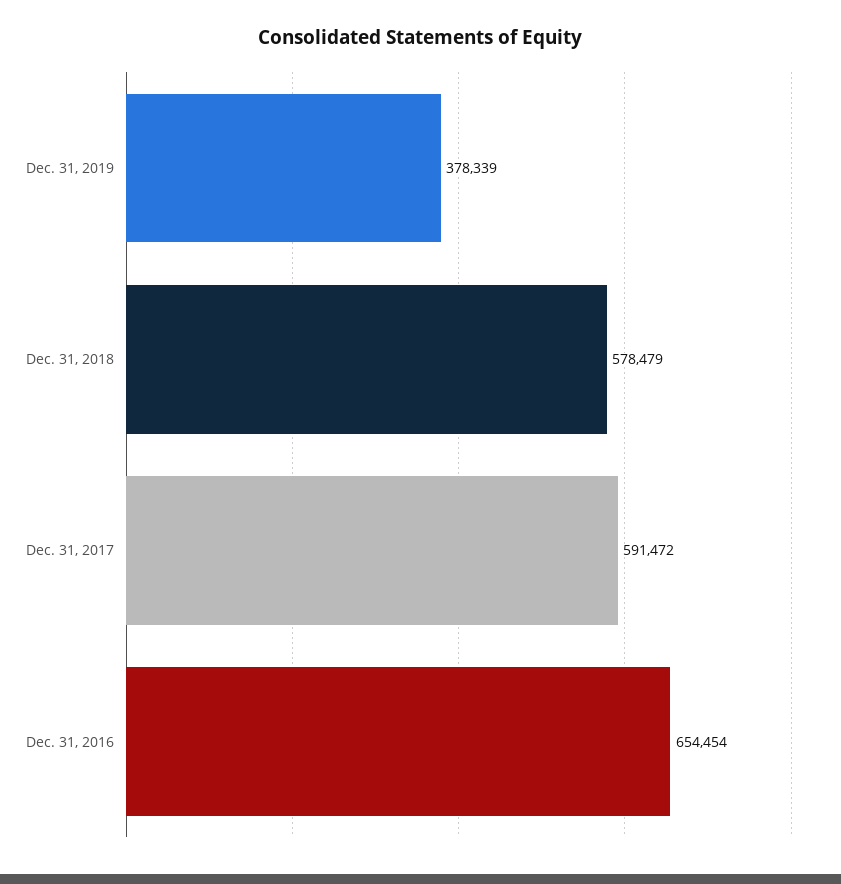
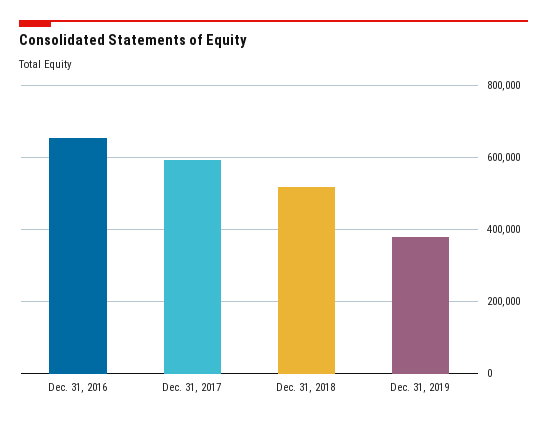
Dec. 31, 2018: 578479 -> 520000

